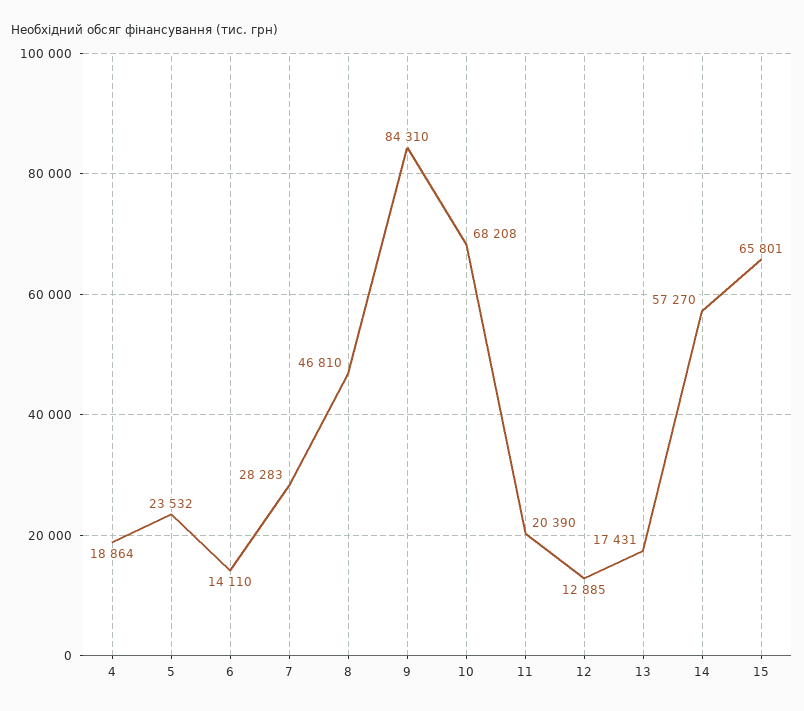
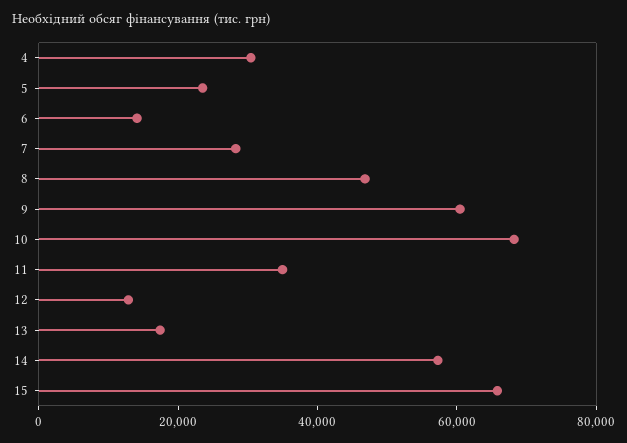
4: 18864 -> 30000
9: 84310 -> 60000
11: 20390 -> 35000

